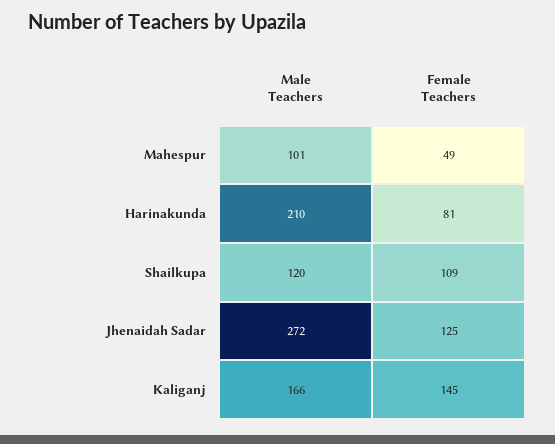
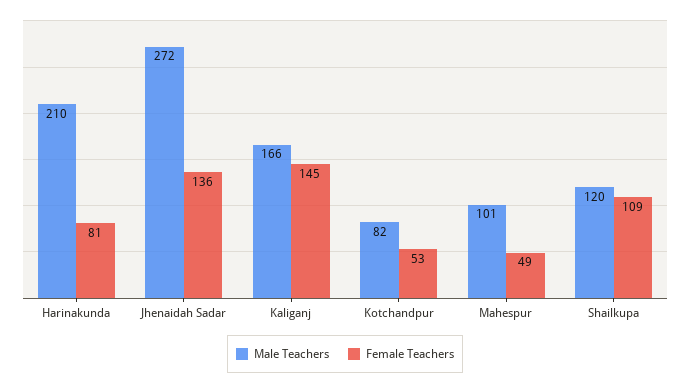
Female Teachers, Jhenaidah Sadar: 125 -> 136
Male Teachers, Kotchandpur: none -> 82
Female Teachers, Kotchandpur: none -> 53

